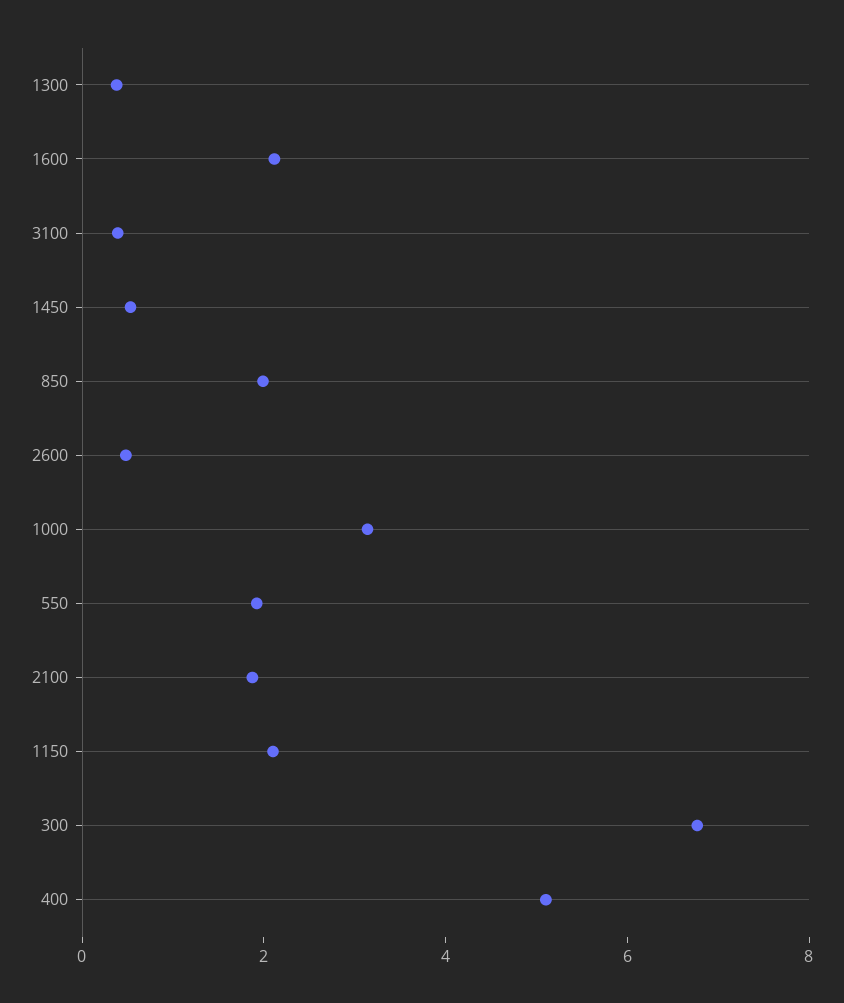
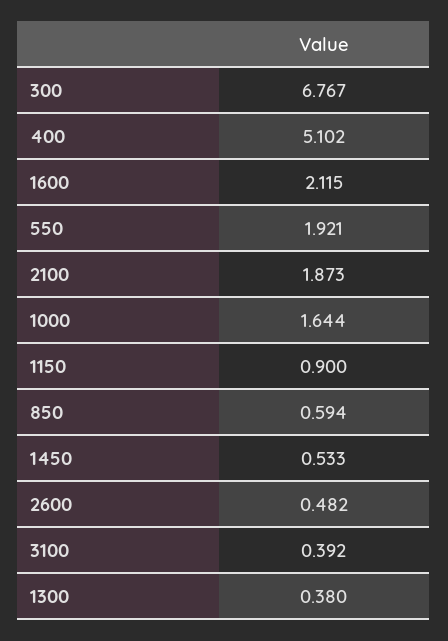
850: 2 -> 0.594
1000: 3 -> 1.644
1150: 2 -> 0.9

